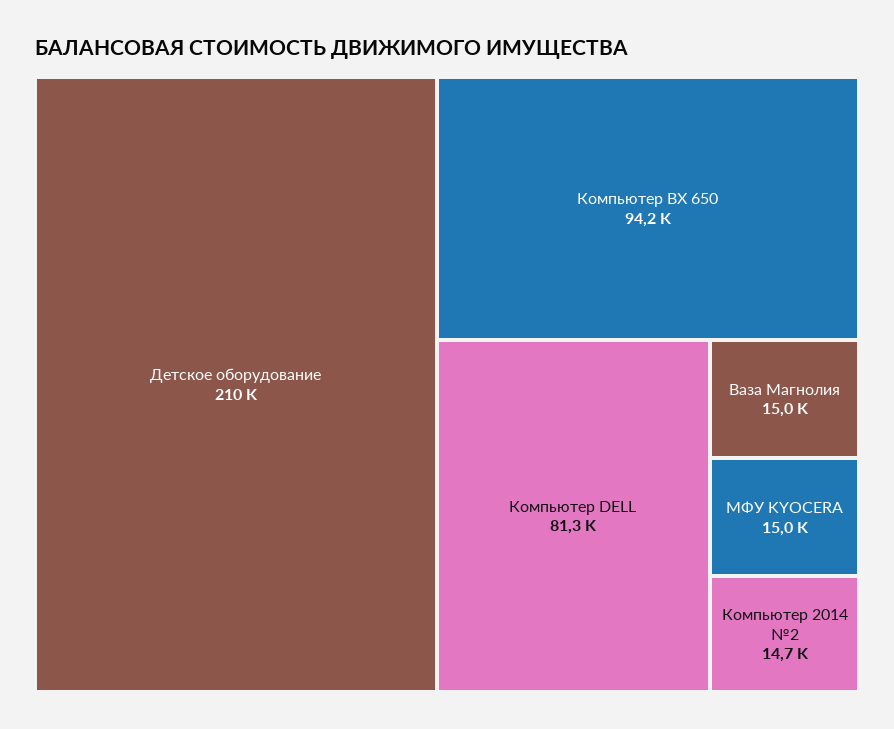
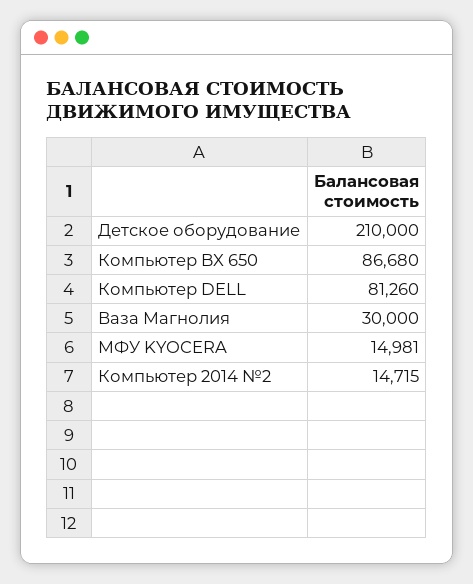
Компьютер BX 650: 94200 -> 86680
Ваза Магнолия: 15000 -> 30000

